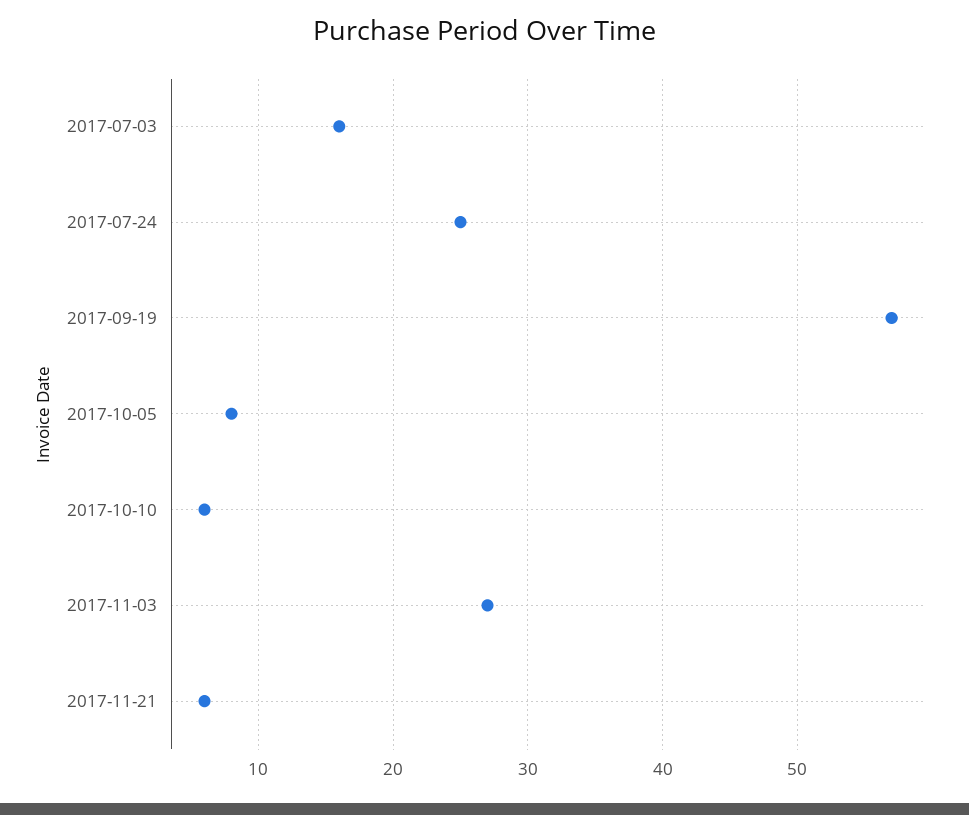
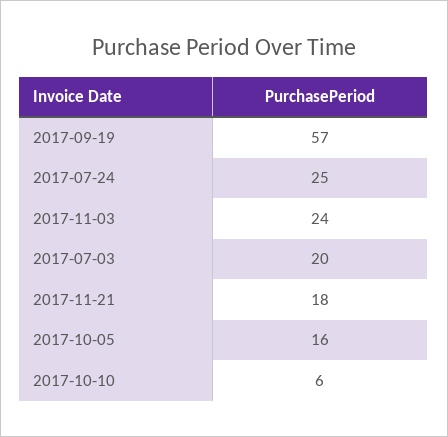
2017-07-03: 16 -> 20
2017-10-05: 8 -> 16
2017-11-03: 27 -> 24
2017-11-21: 6 -> 18

